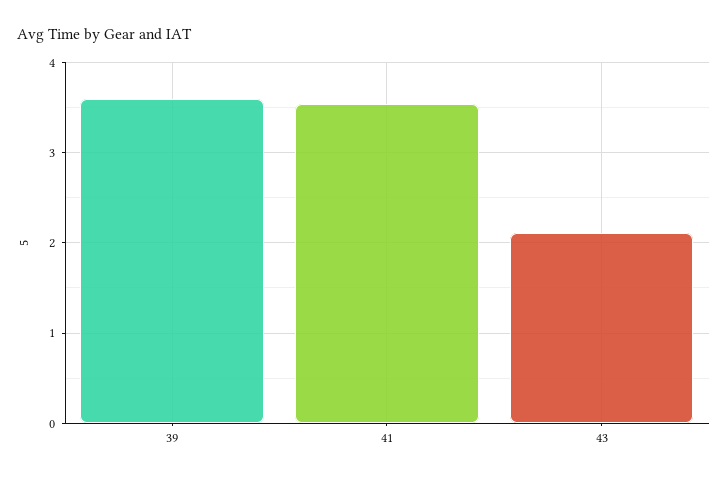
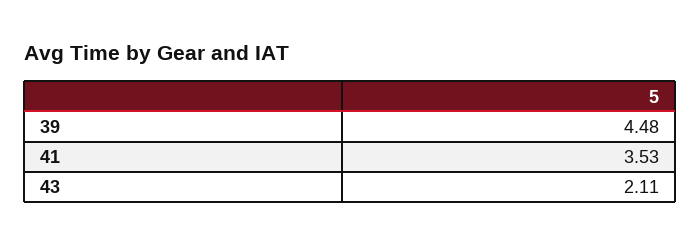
39: 3.6 -> 4.48

